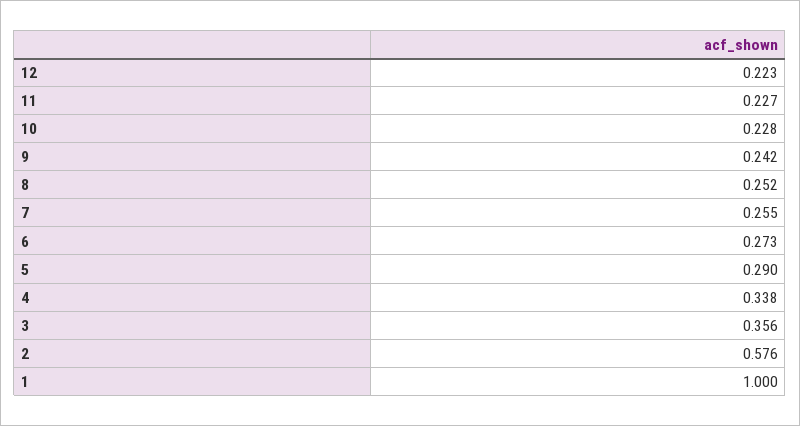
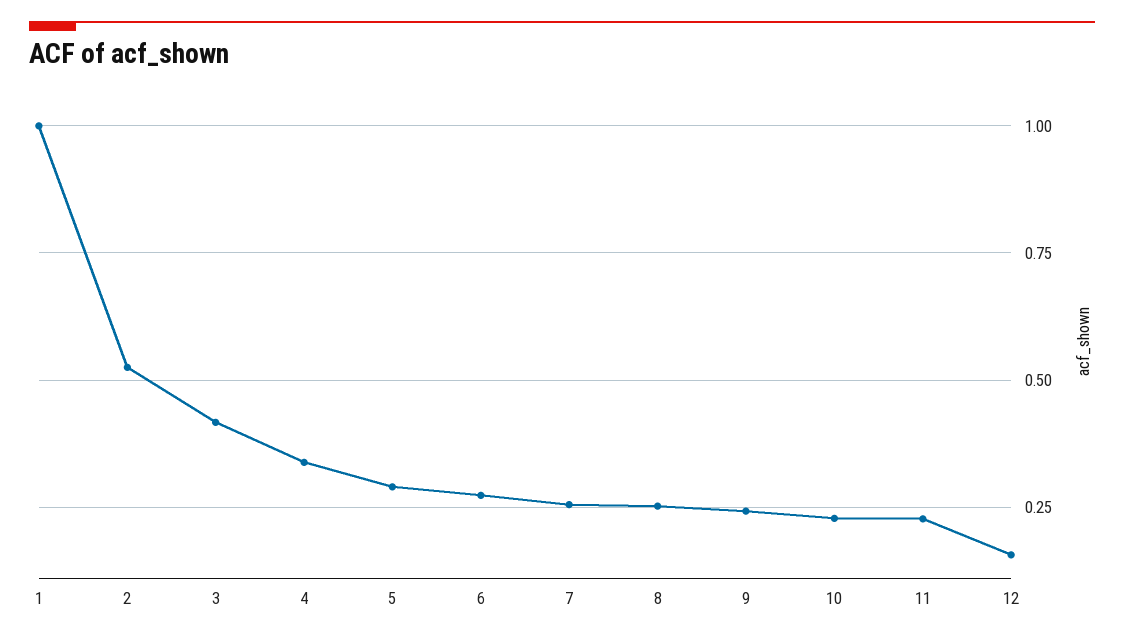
12: 0.223 -> 0.15
3: 0.356 -> 0.425
2: 0.576 -> 0.525

